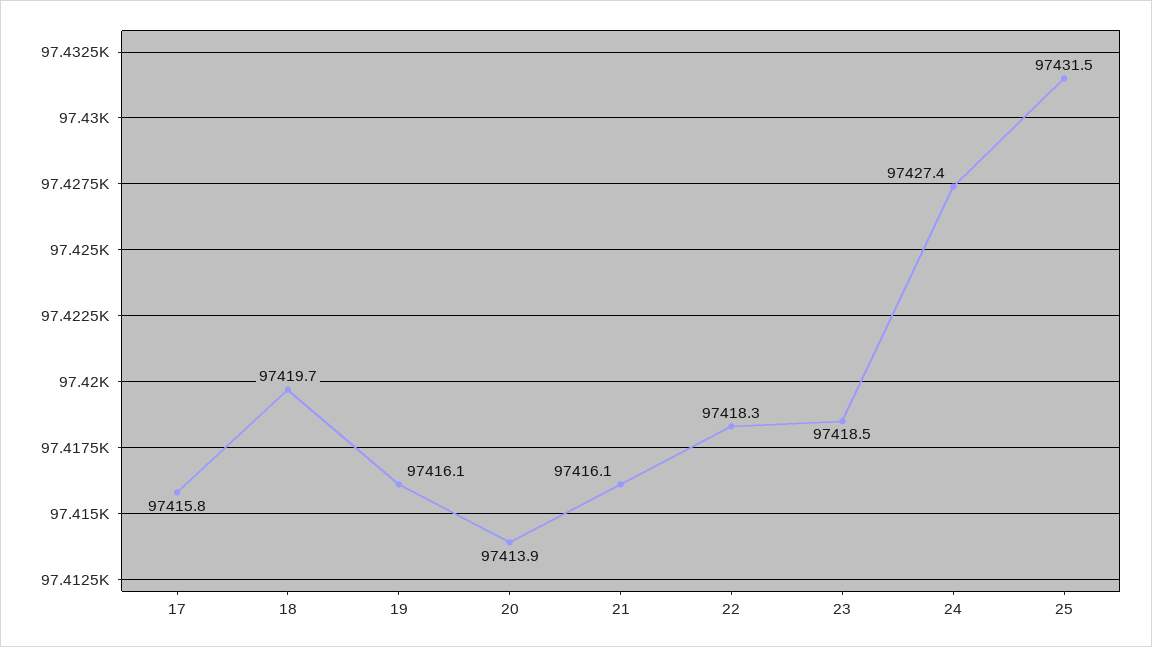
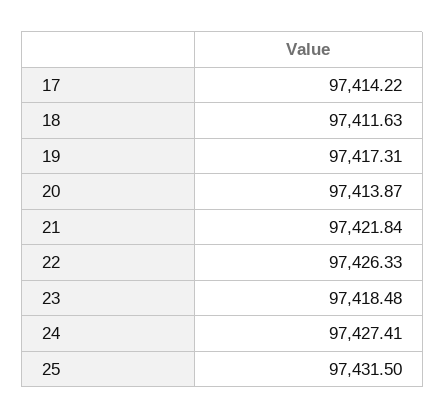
17: 97415.8 -> 97414.22
18: 97419.7 -> 97411.63
19: 97416.1 -> 97417.31
21: 97416.1 -> 97421.84
22: 97418.3 -> 97426.33

